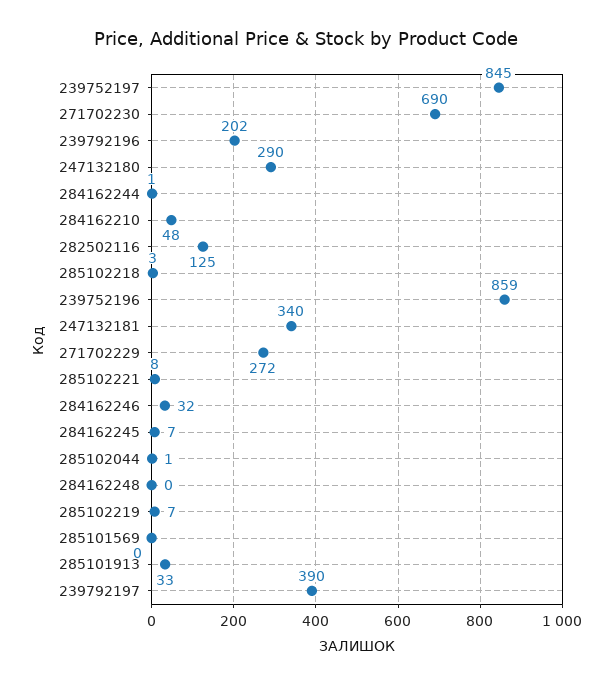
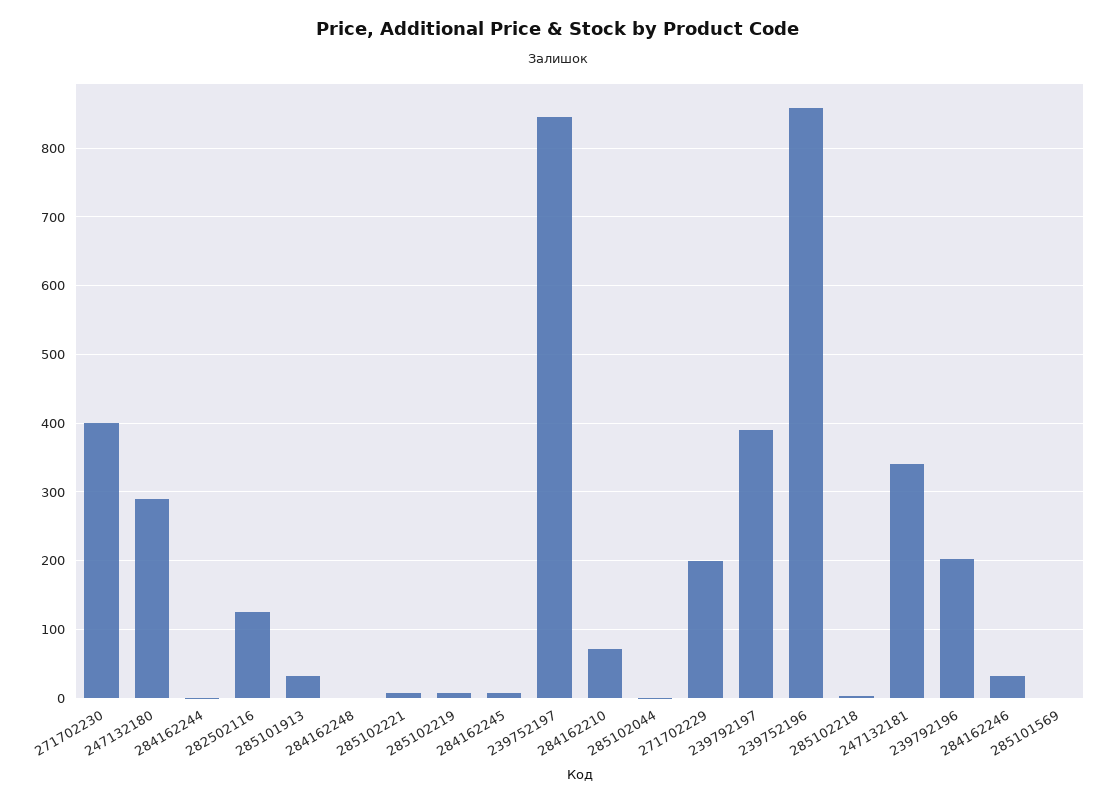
271702230: 690 -> 400
284162210: 48 -> 70
271702229: 272 -> 200

